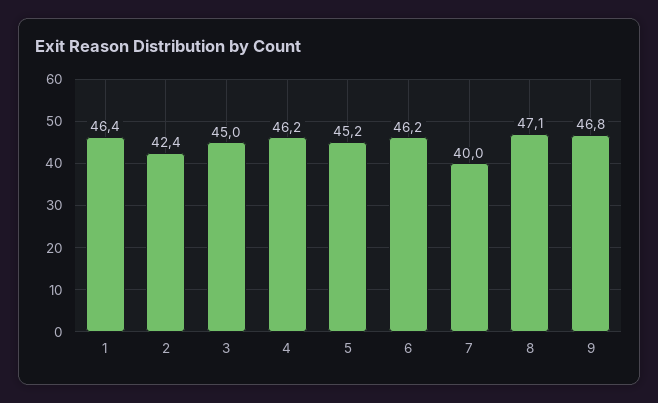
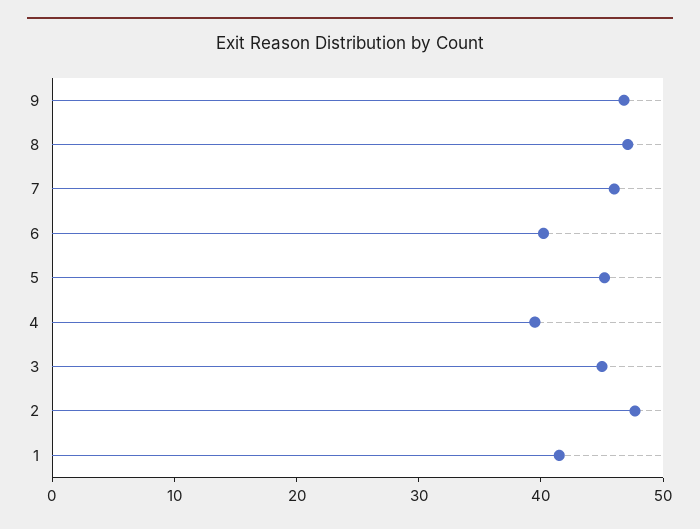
1: 46.4 -> 42
2: 42.4 -> 48
4: 46.2 -> 40
6: 46.2 -> 40
7: 40 -> 46

